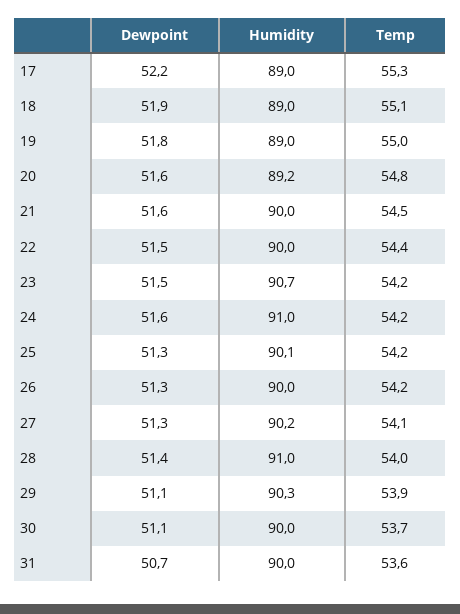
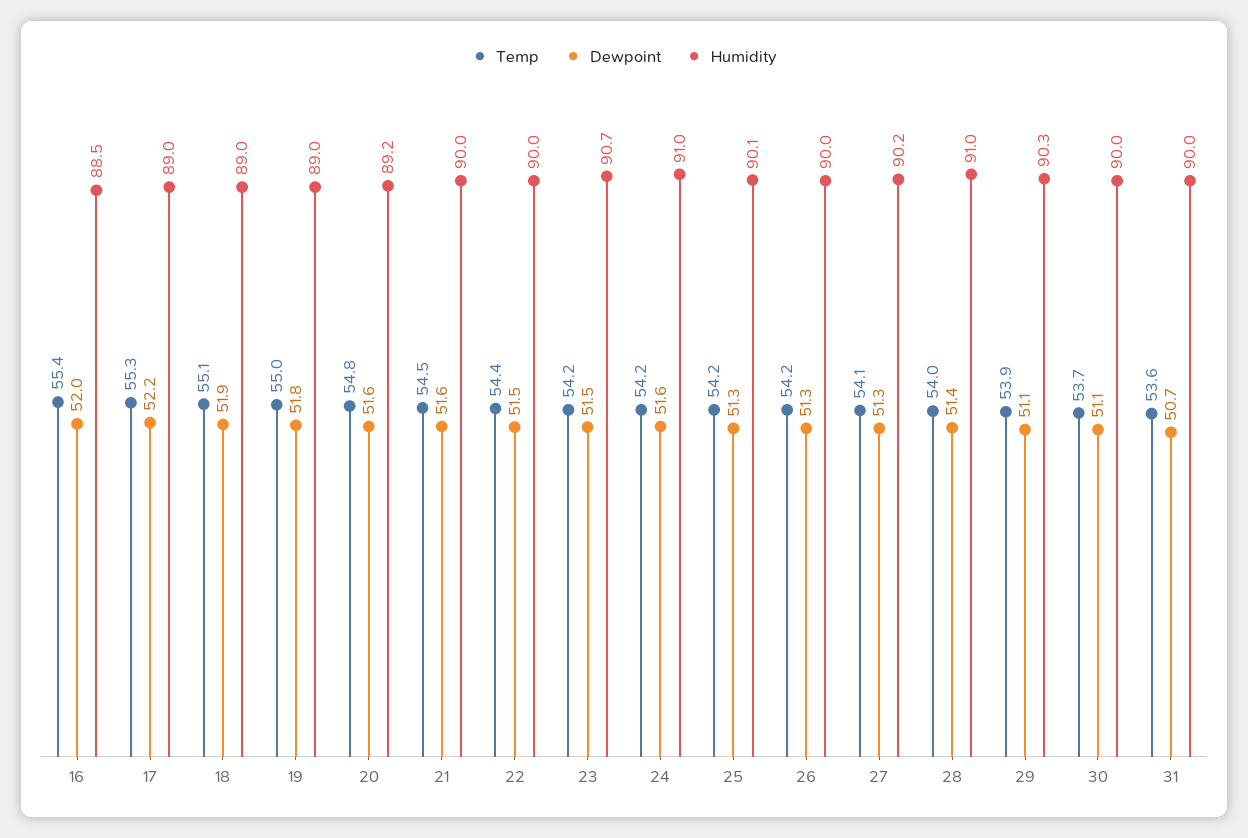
Temp, 16: none -> 55.4
Dewpoint, 16: none -> 52
Humidity, 16: none -> 88.5

